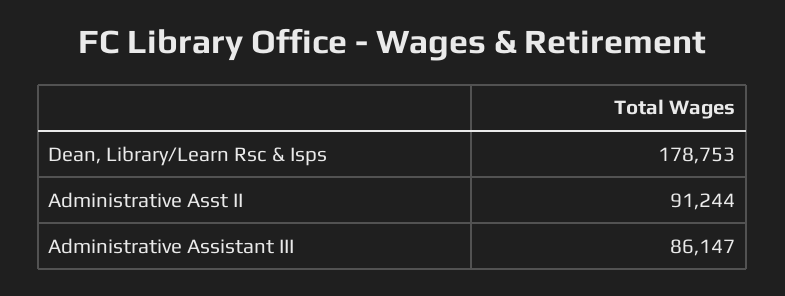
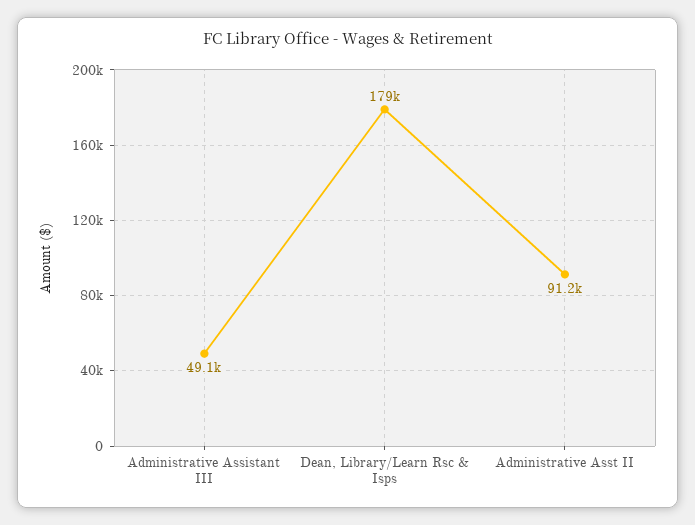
Administrative Assistant III: 86147 -> 49100

